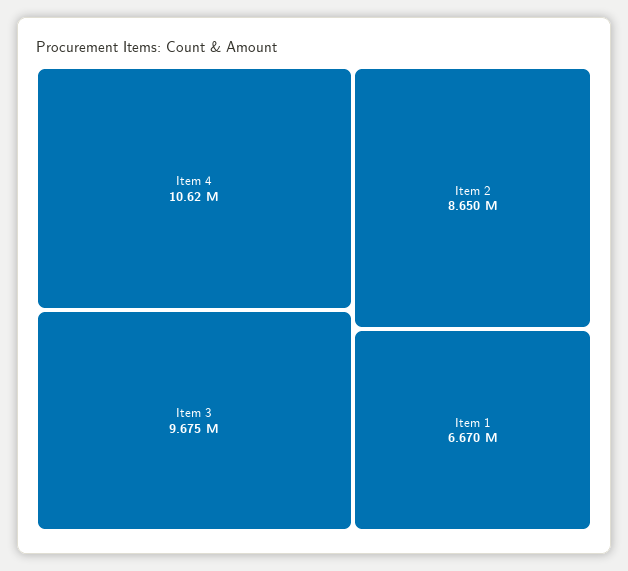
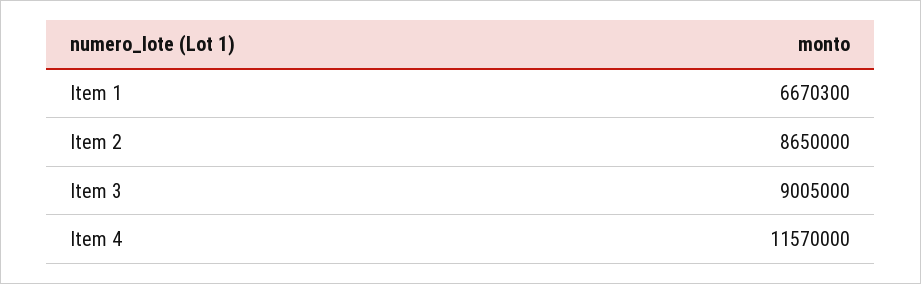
Item 4: 10620000 -> 11570000
Item 3: 9675000 -> 9005000

